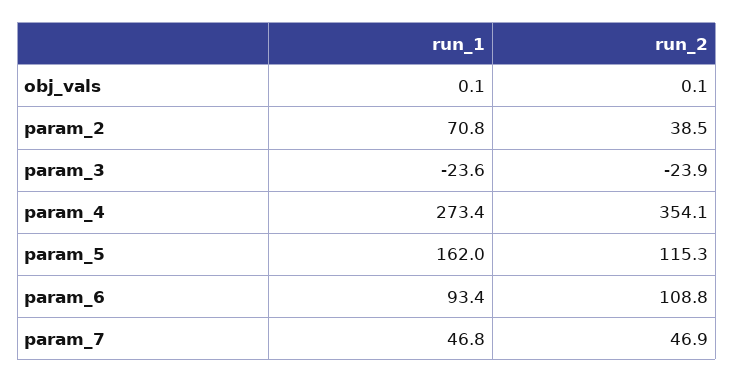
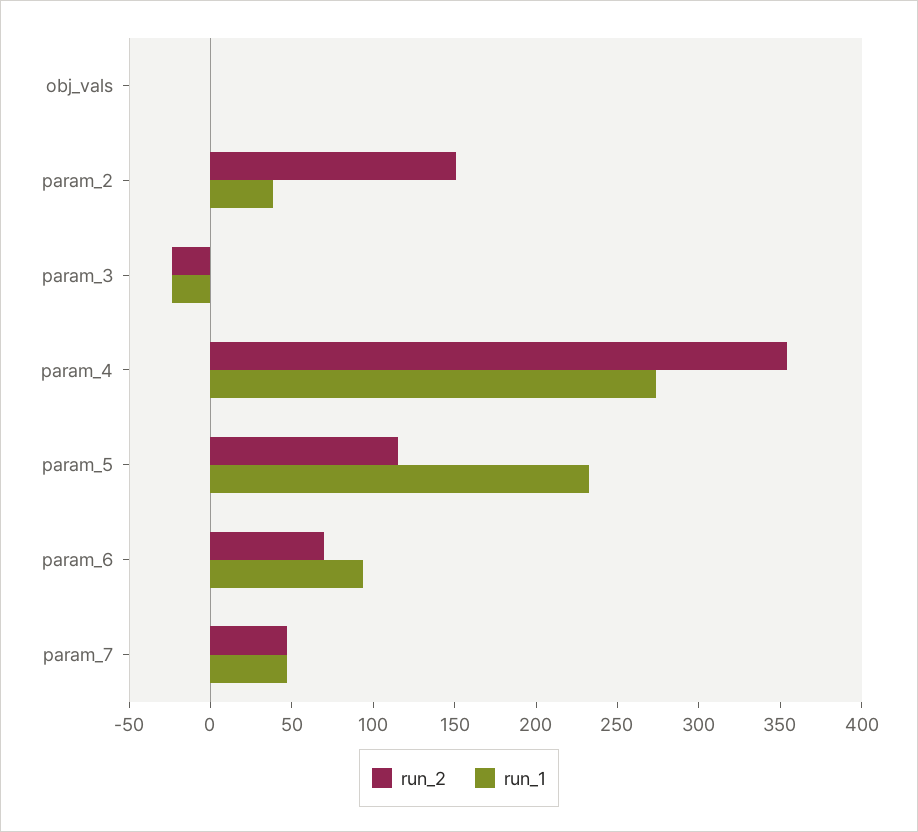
run_1, param_2: 70.8 -> 40
run_2, param_2: 38.5 -> 150
run_1, param_5: 162 -> 230
run_2, param_6: 108.8 -> 70

